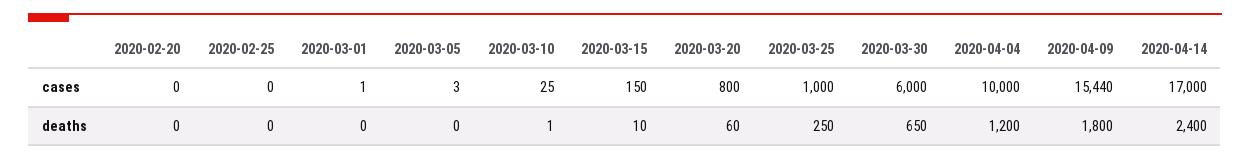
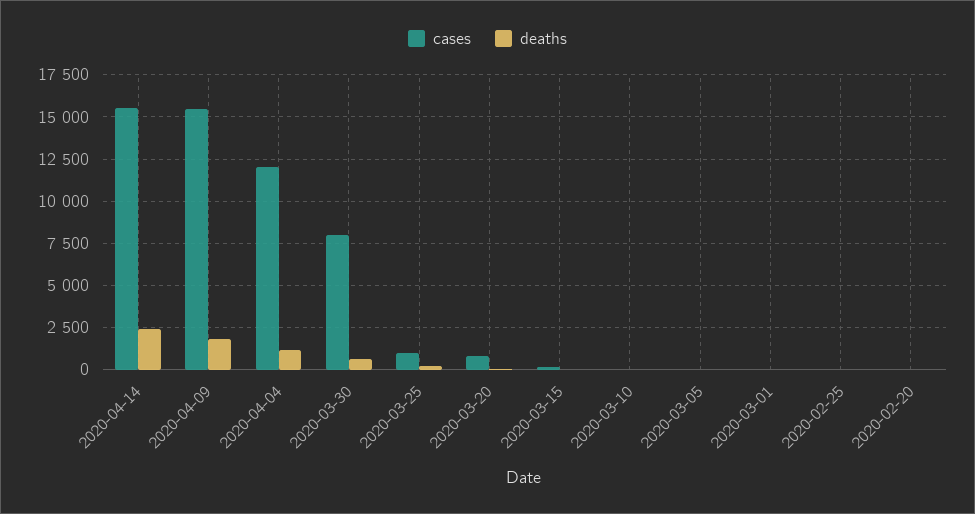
cases, 2020-03-30: 6000 -> 8000
cases, 2020-04-04: 10000 -> 12000
cases, 2020-04-14: 17000 -> 15500

